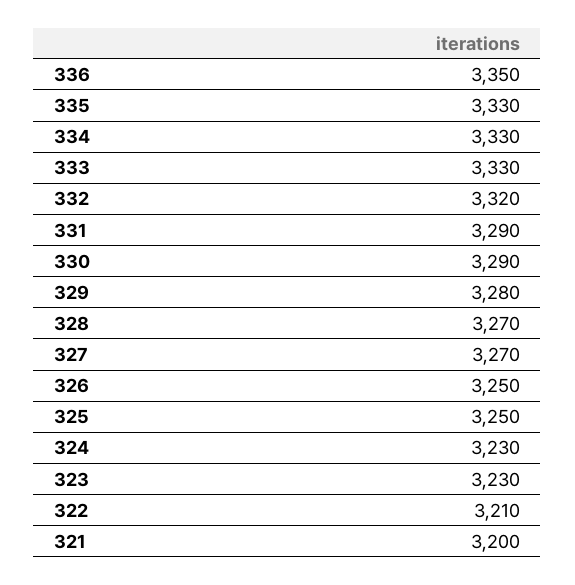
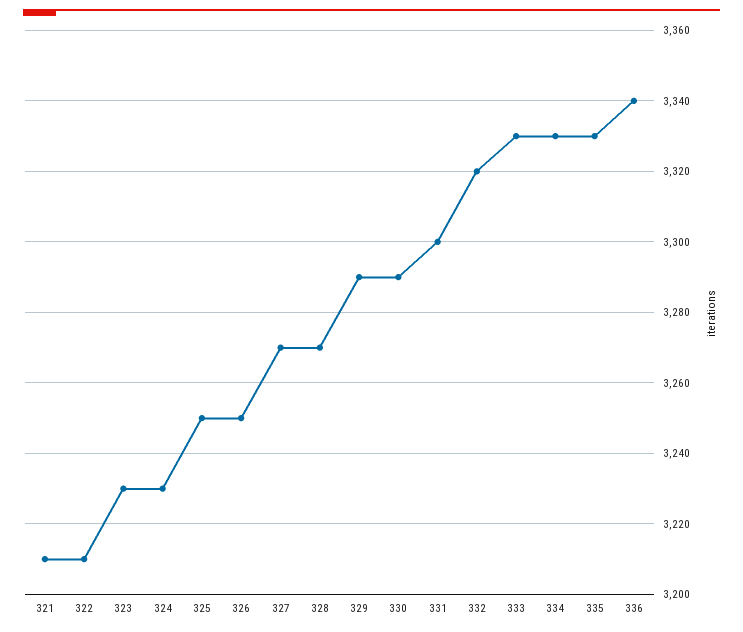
336: 3350 -> 3340
331: 3290 -> 3300
329: 3280 -> 3290
321: 3200 -> 3210

